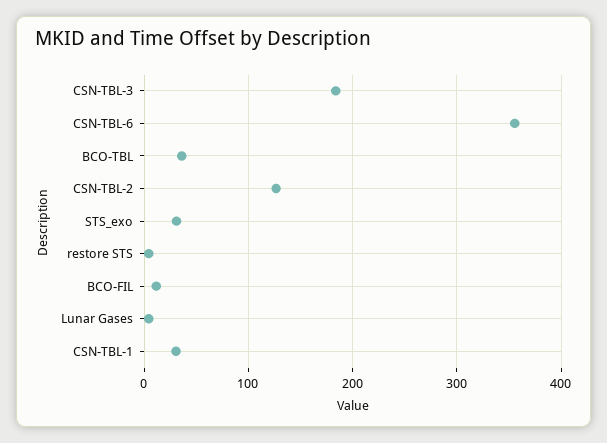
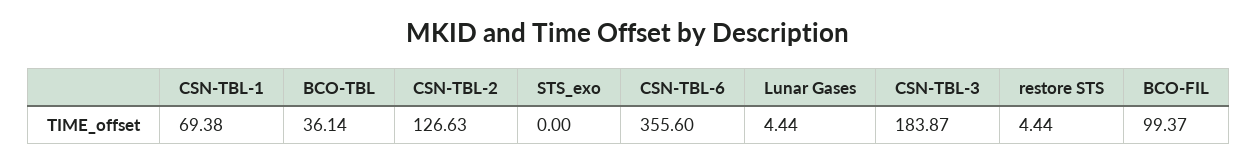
STS_exo: 30 -> 0
BCO-FIL: 10 -> 99.37
CSN-TBL-1: 30 -> 69.38

